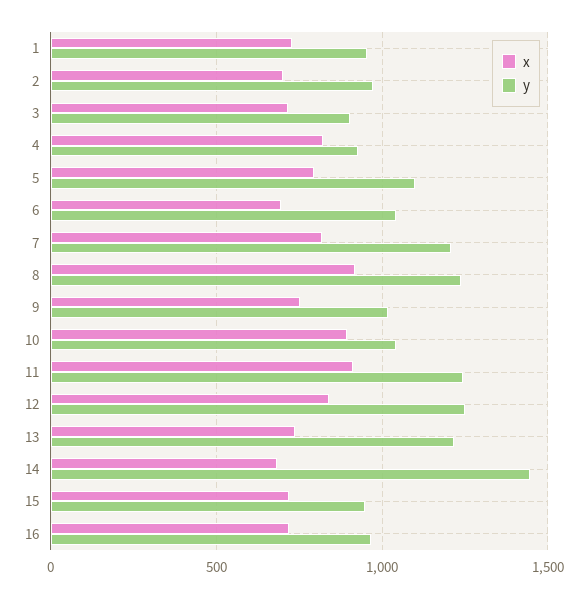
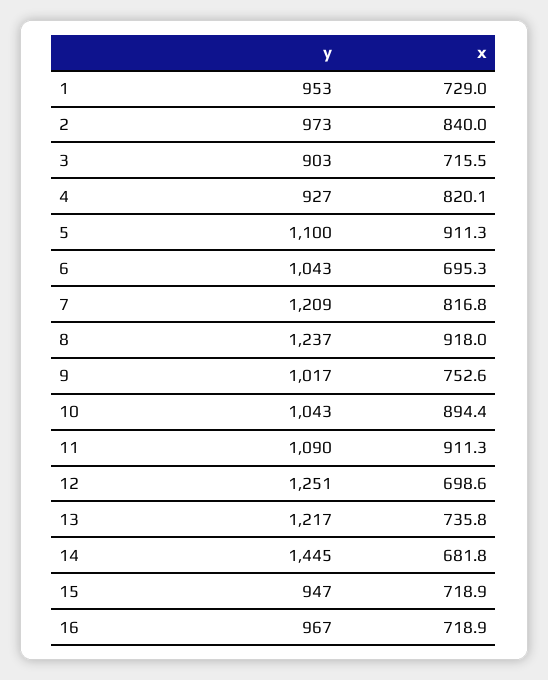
x, 2: 700 -> 840
x, 5: 800 -> 911.3
y, 11: 1250 -> 1090
x, 12: 850 -> 698.6

